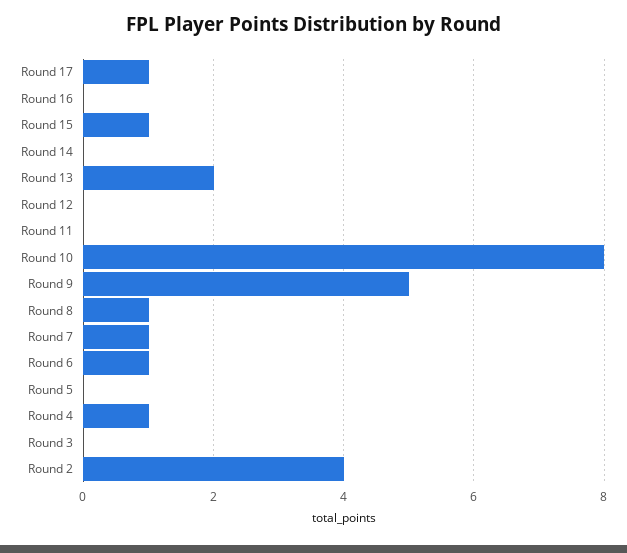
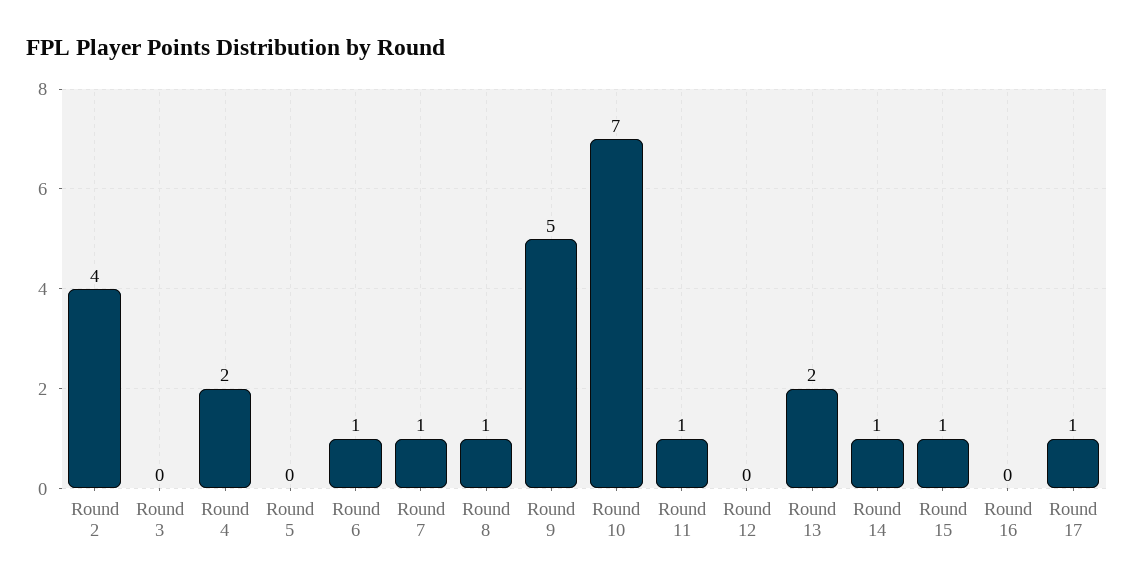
Round 14: 0 -> 1
Round 11: 0 -> 1
Round 10: 8 -> 7
Round 4: 1 -> 2

